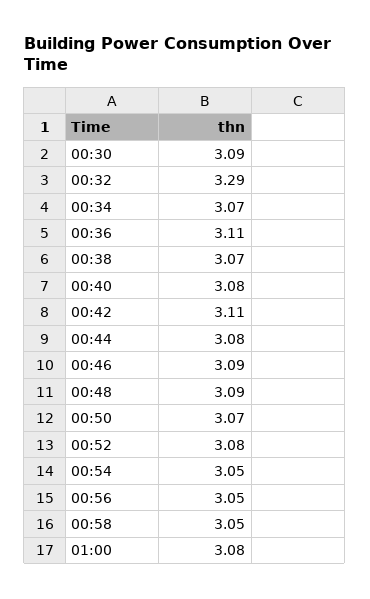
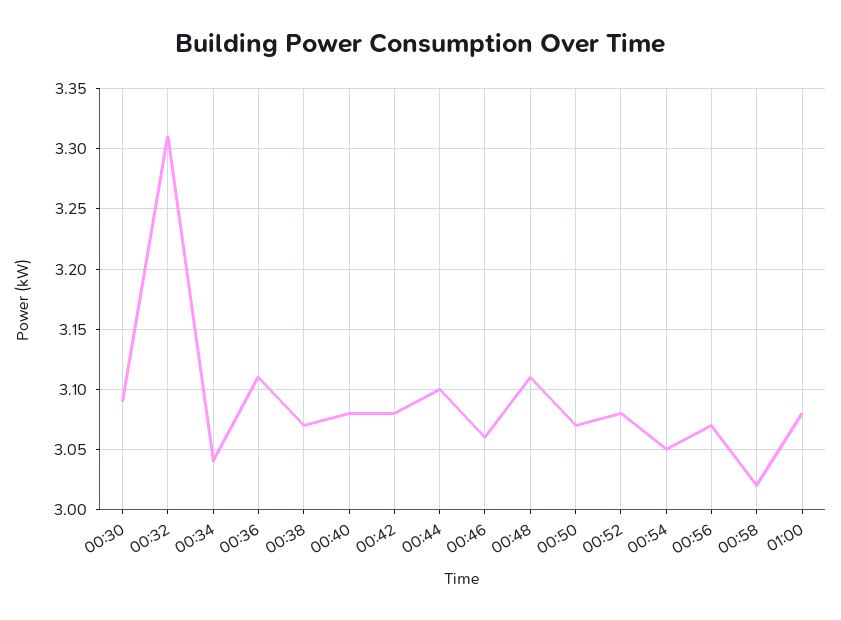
00:32: 3.29 -> 3.31
00:34: 3.07 -> 3.04
00:42: 3.11 -> 3.08
00:44: 3.08 -> 3.1
00:46: 3.09 -> 3.06
00:48: 3.09 -> 3.11
00:56: 3.05 -> 3.07
00:58: 3.05 -> 3.02

